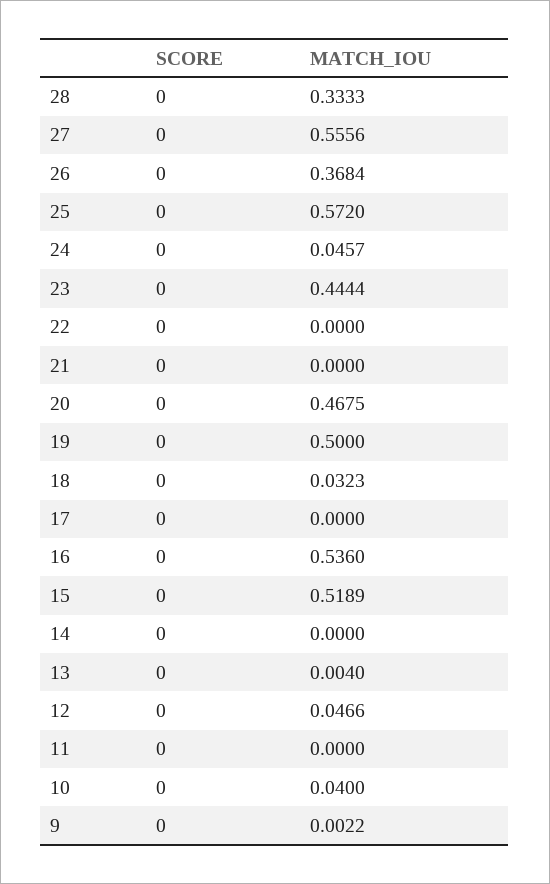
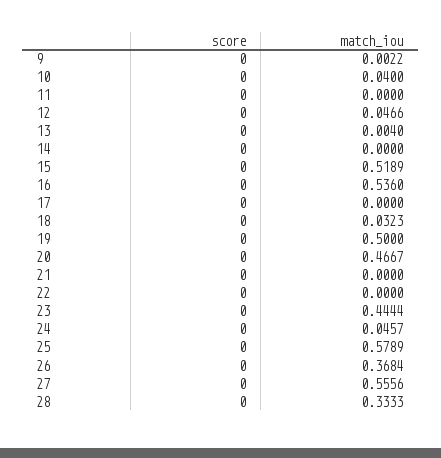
MATCH_IOU, 25: 0.572 -> 0.5789
MATCH_IOU, 20: 0.4675 -> 0.4667

